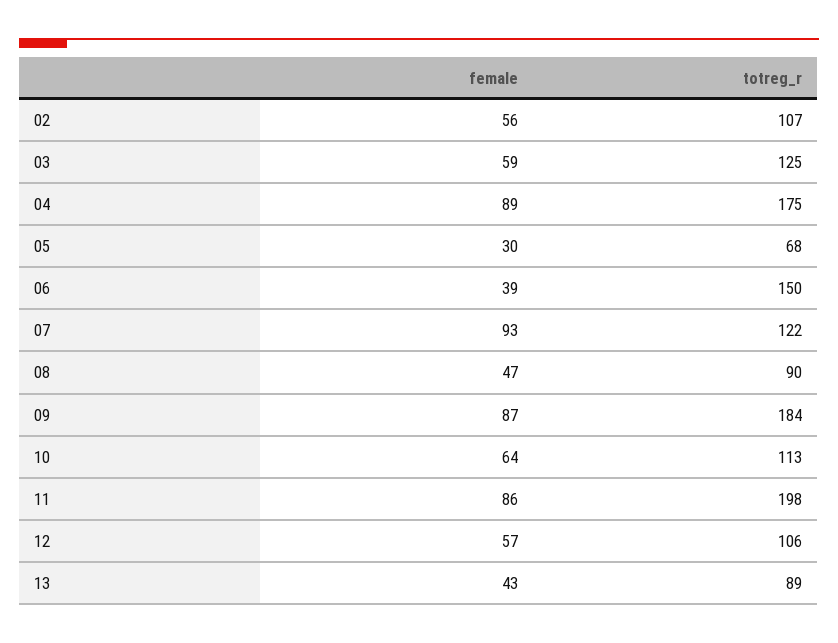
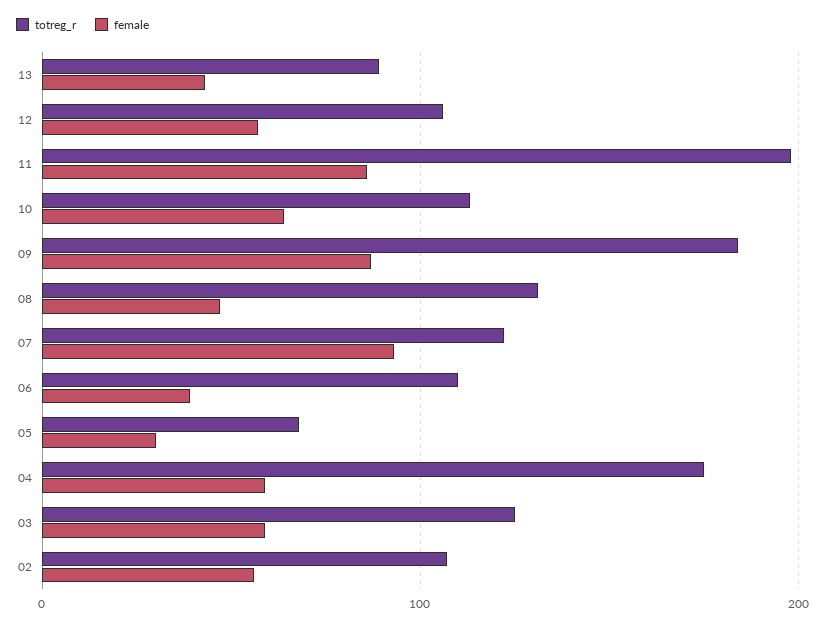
female, 04: 89 -> 60
totreg_r, 06: 150 -> 110
totreg_r, 08: 90 -> 130

